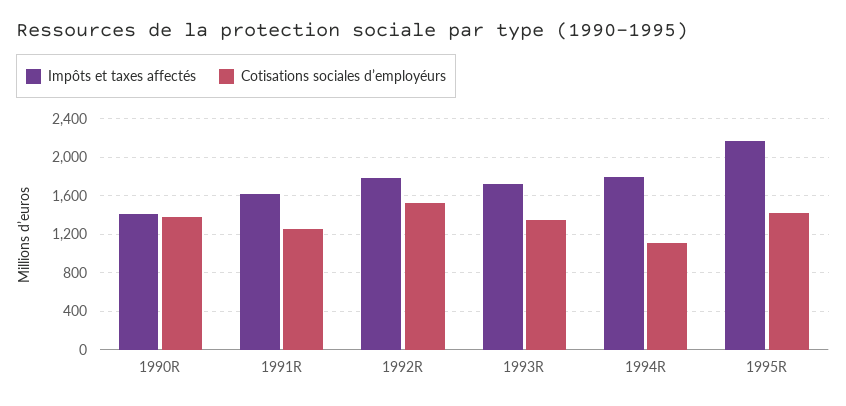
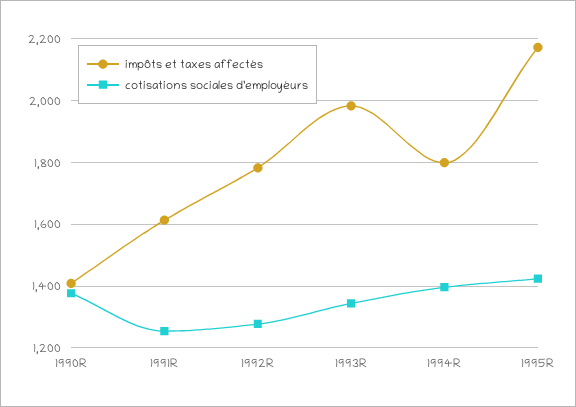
Cotisations sociales d’employéurs, 1992R: 1500 -> 1280
Impôts et taxes affectés, 1993R: 1700 -> 1980
Cotisations sociales d’employéurs, 1994R: 1100 -> 1400

